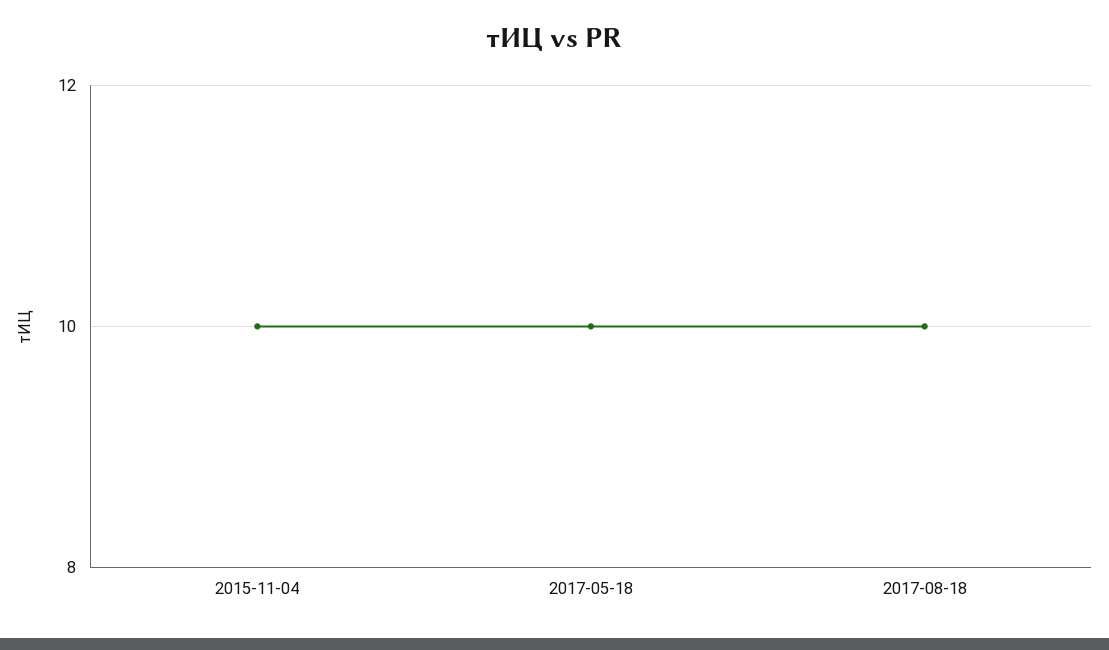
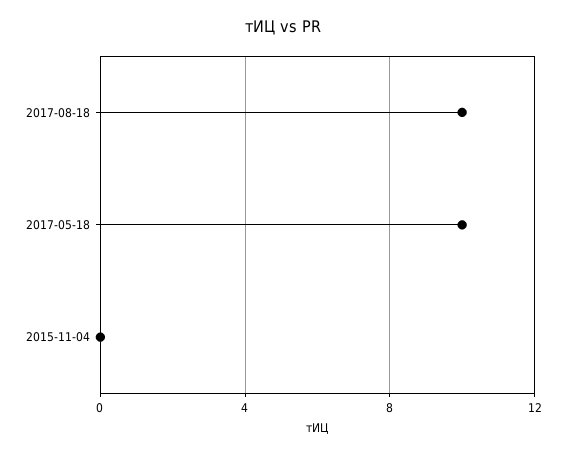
2015-11-04: 10 -> 0

